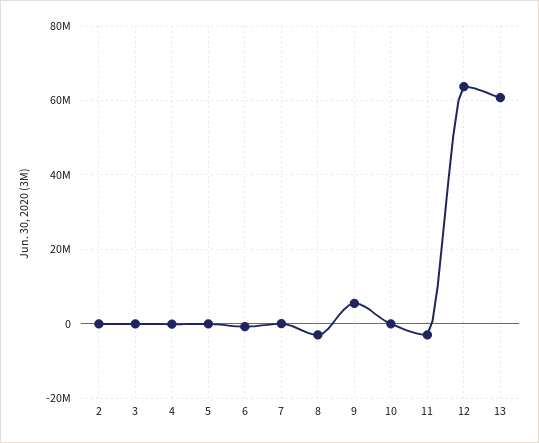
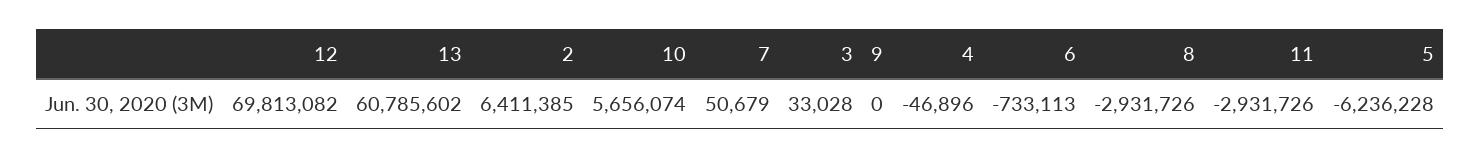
2: 0 -> 6411385
5: 0 -> -6236228
9: 6000000 -> 0
10: 0 -> 5656074
12: 64000000 -> 69813082

